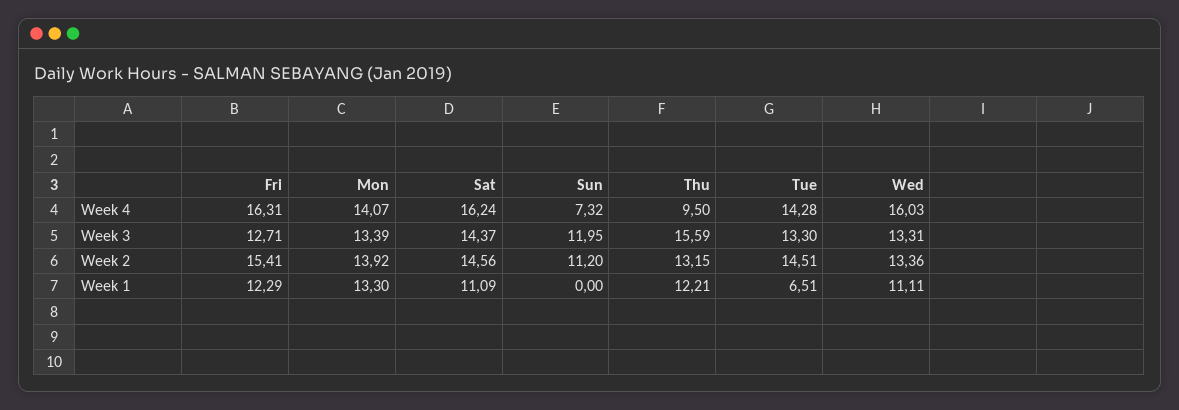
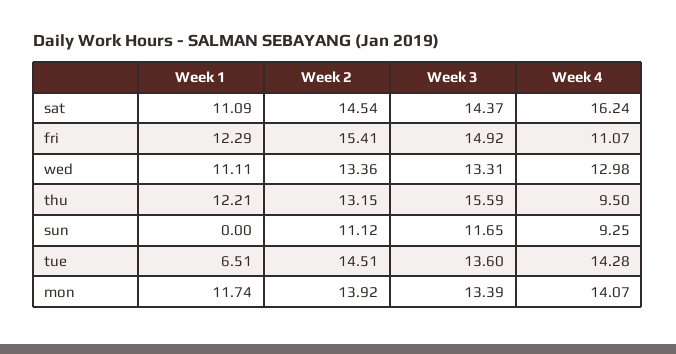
Fri, Week 4: 16.31 -> 11.07
Sun, Week 4: 7.32 -> 9.25
Wed, Week 4: 16.03 -> 12.98
Fri, Week 3: 12.71 -> 14.92
Sun, Week 3: 11.95 -> 11.65
Tue, Week 3: 13.3 -> 13.6
Sat, Week 2: 14.56 -> 14.54
Sun, Week 2: 11.2 -> 11.12
Mon, Week 1: 13.3 -> 11.74

